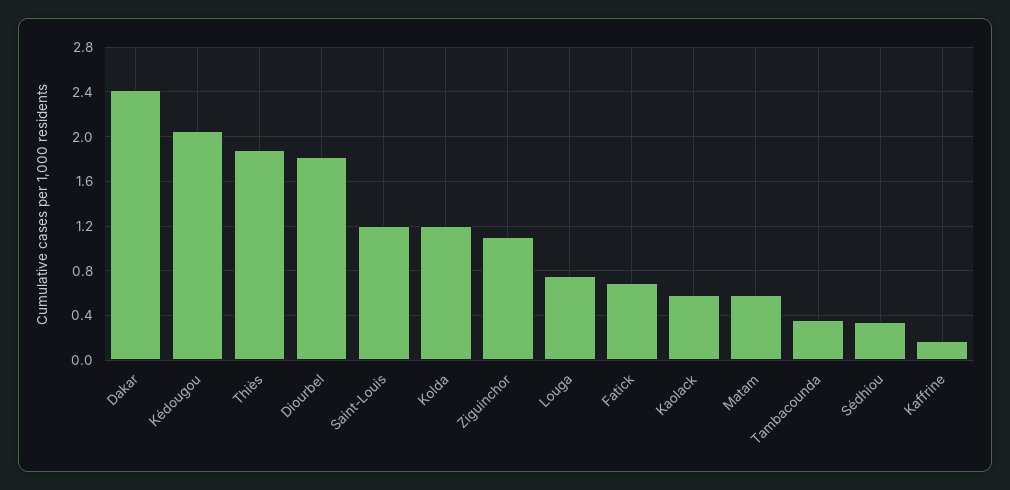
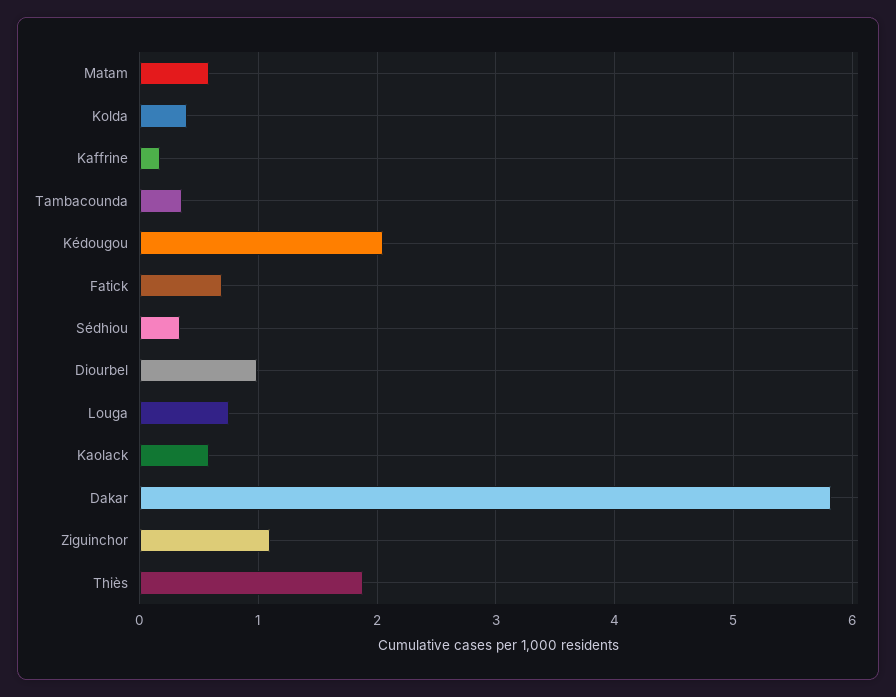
Dakar: 2.4 -> 5.8
Diourbel: 1.8 -> 1
Saint-Louis: 1.2 -> none
Kolda: 1.2 -> 0.4

